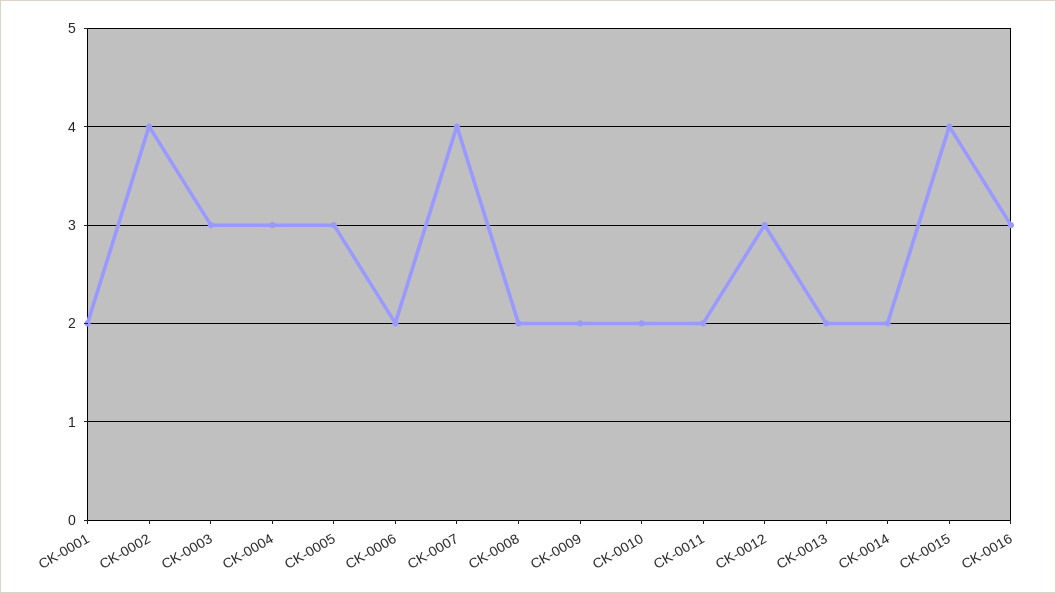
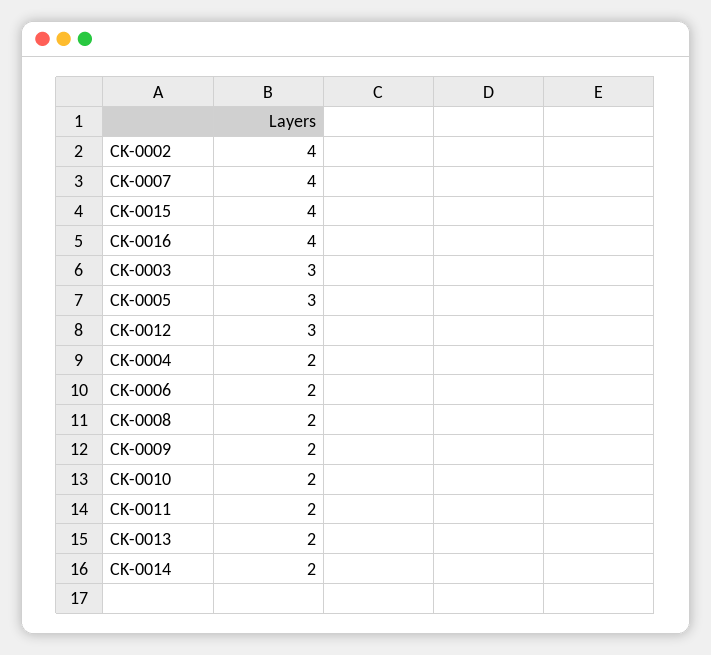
CK-0001: 2 -> none
CK-0004: 3 -> 2
CK-0016: 3 -> 4

